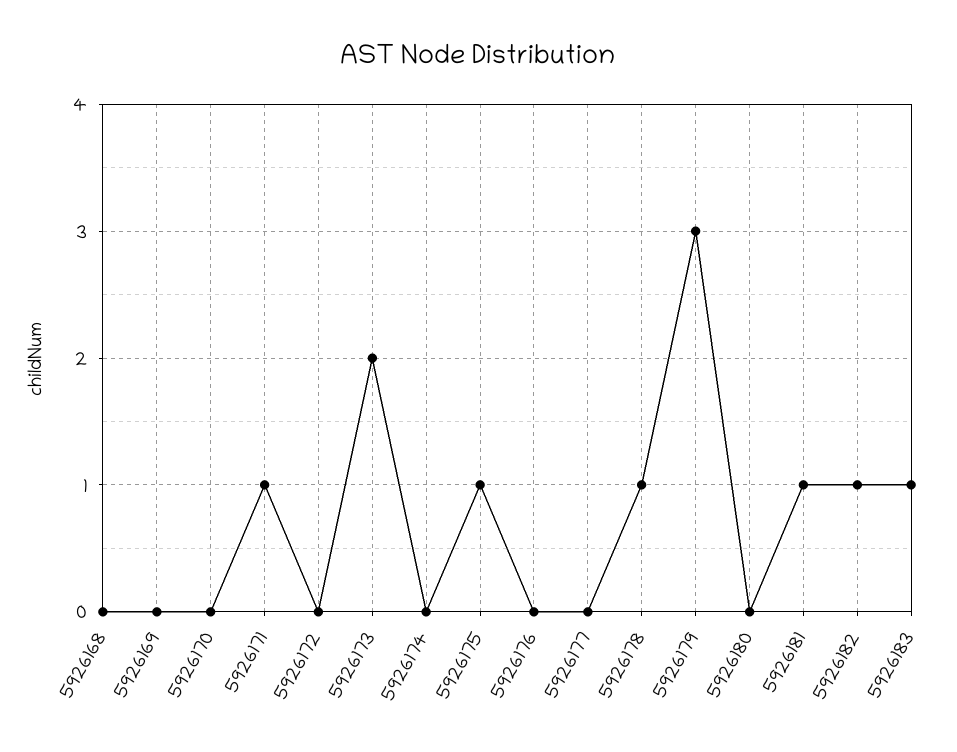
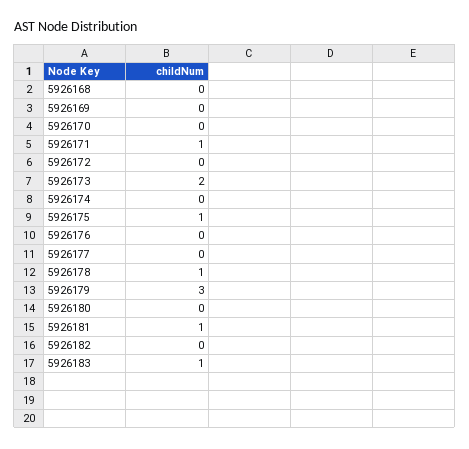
5926182: 1 -> 0

